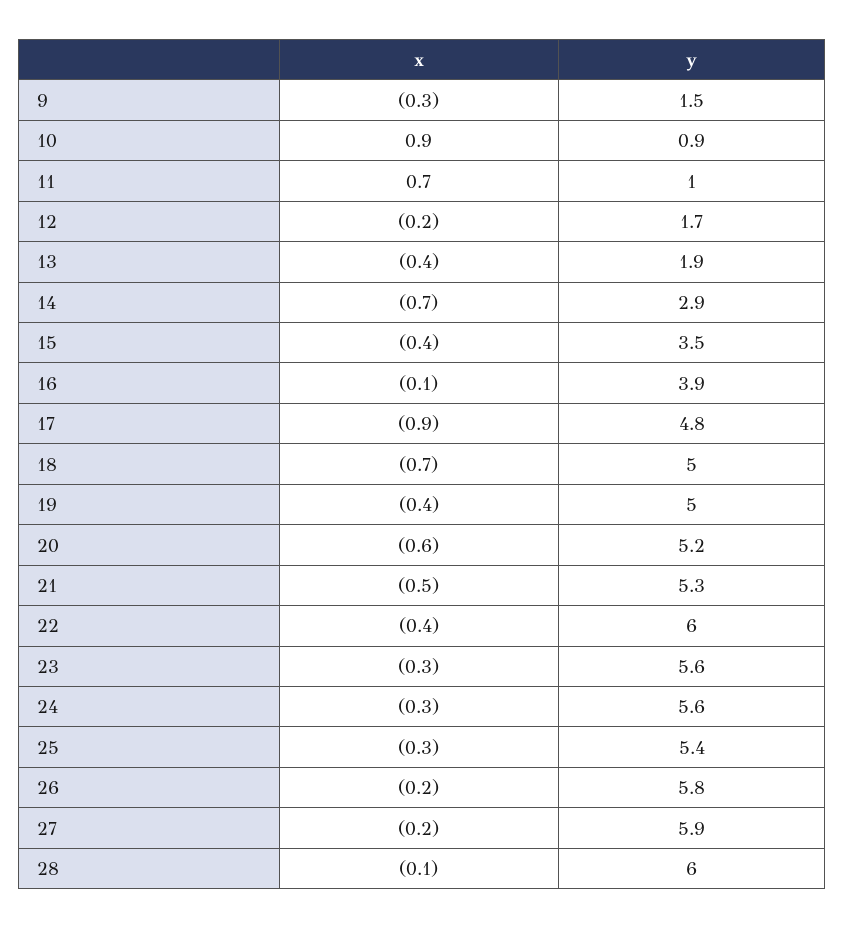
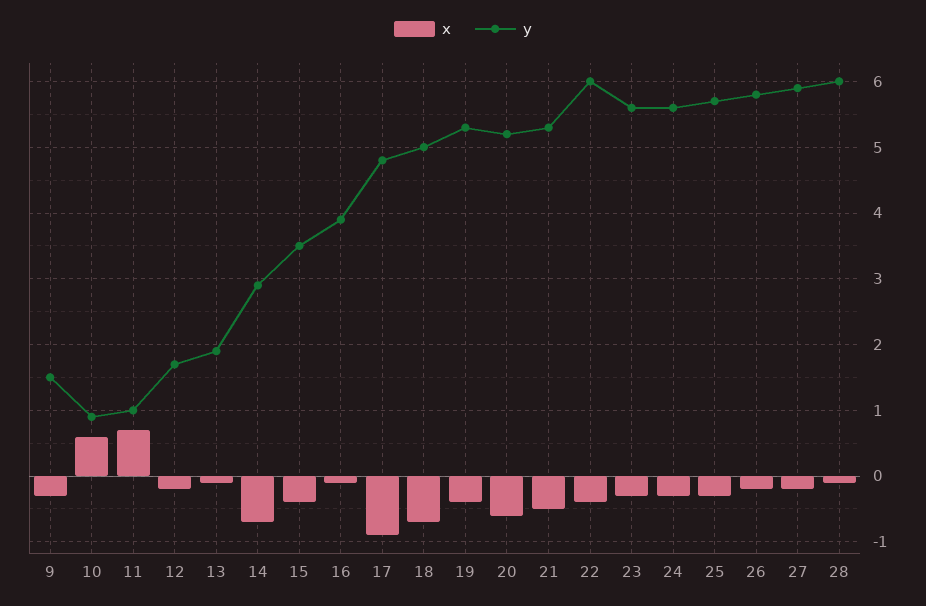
x, 10: 0.9 -> 0.6
x, 13: -0.4 -> -0.1
y, 19: 5 -> 5.3
y, 25: 5.4 -> 5.7

